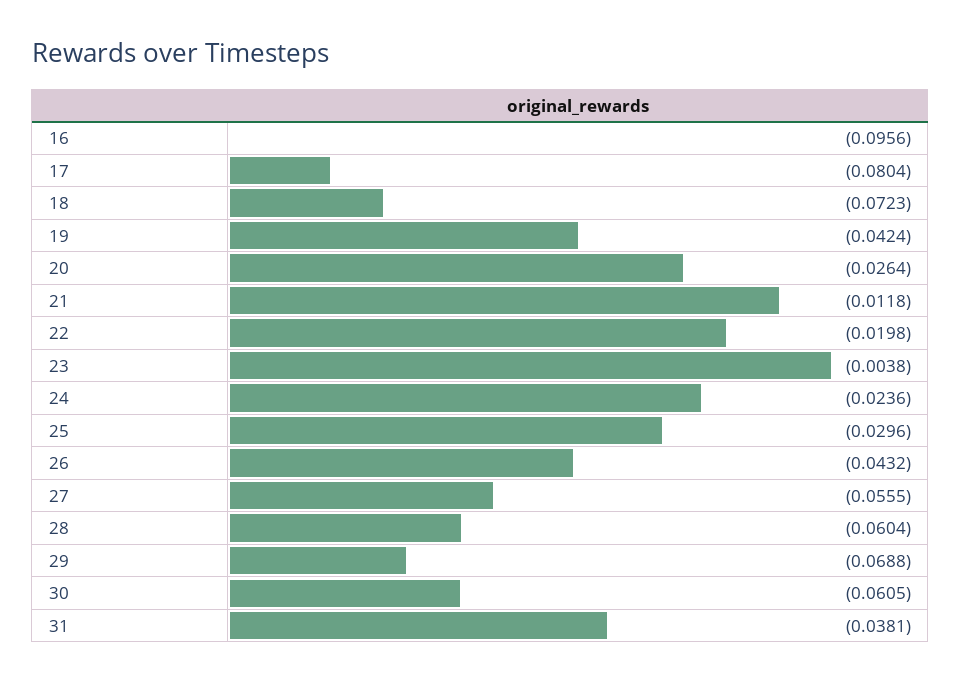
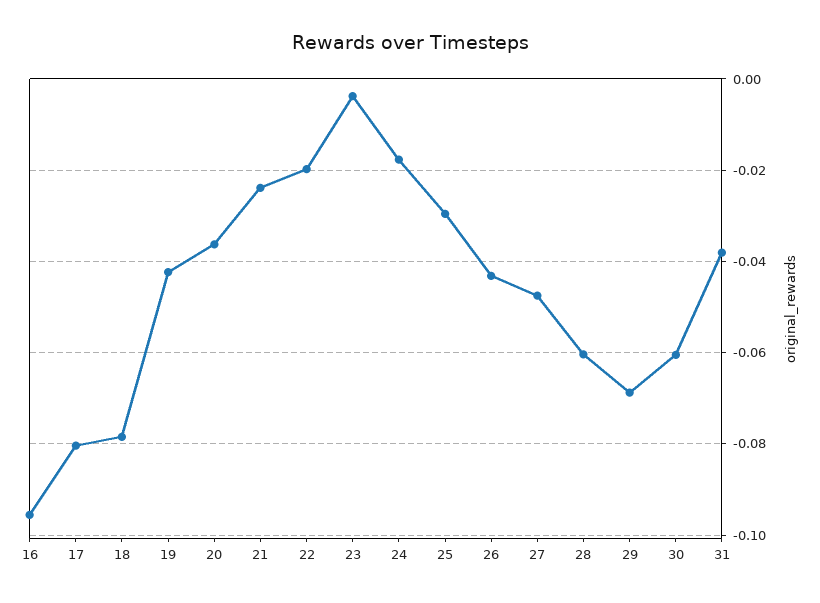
18: -0.0723 -> -0.078
20: -0.0264 -> -0.036
21: -0.0118 -> -0.024
24: -0.0236 -> -0.018
27: -0.0555 -> -0.048

